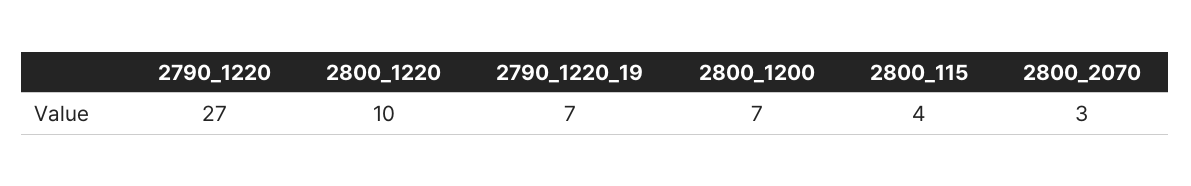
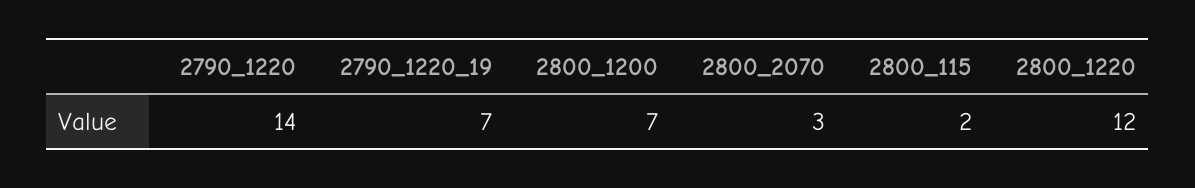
2790_1220: 27 -> 14
2800_1220: 10 -> 12
2800_115: 4 -> 2

